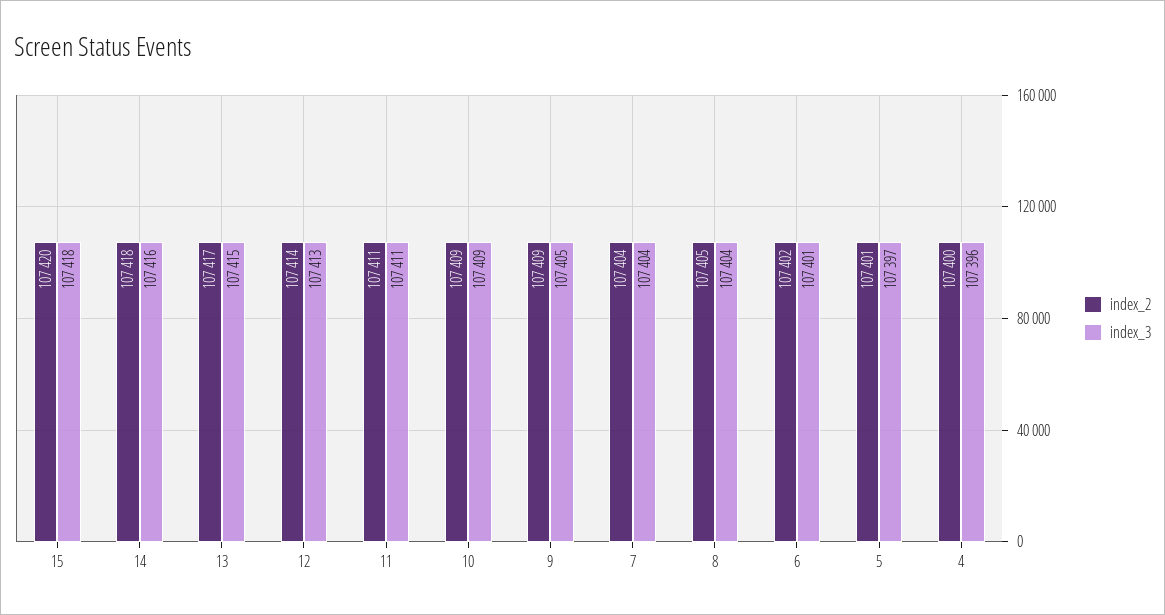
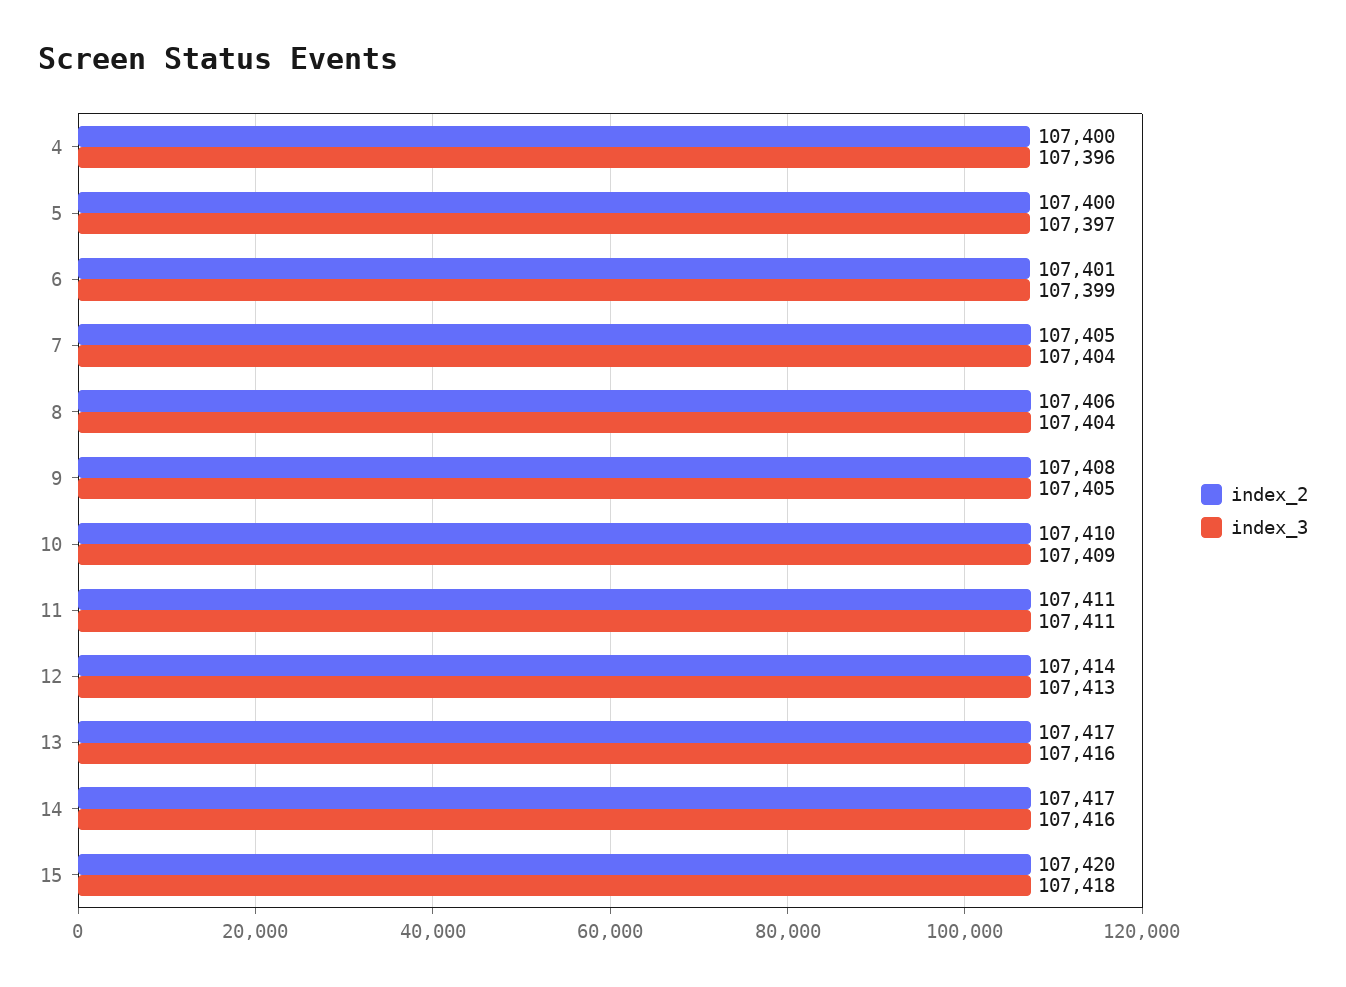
index_2, 14: 107418 -> 107417
index_3, 13: 107415 -> 107416
index_2, 10: 107409 -> 107410
index_2, 9: 107409 -> 107408
index_2, 7: 107404 -> 107405
index_2, 8: 107405 -> 107406
index_2, 6: 107402 -> 107401
index_3, 6: 107401 -> 107399
index_2, 5: 107401 -> 107400

